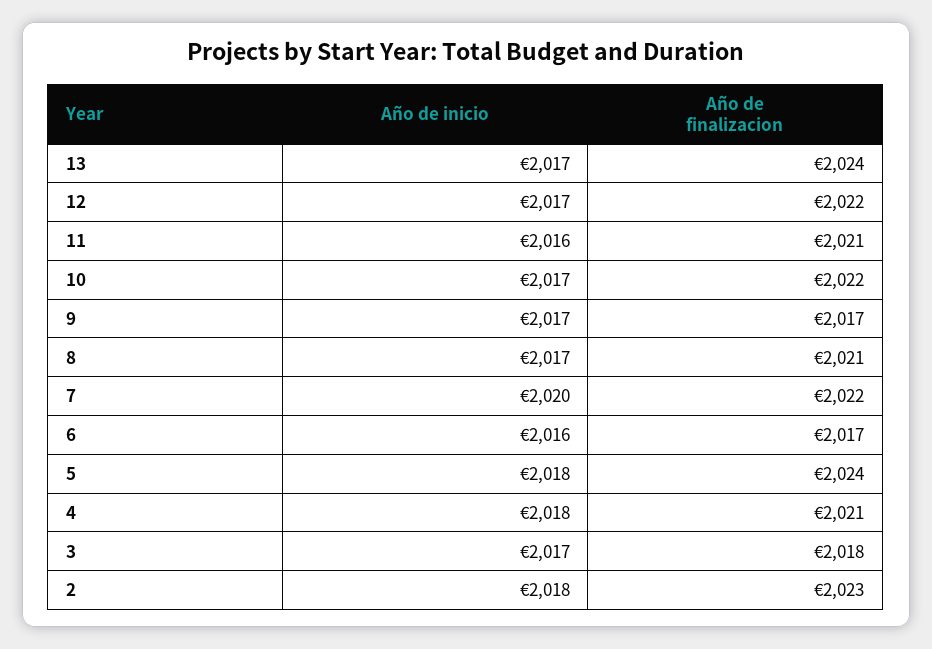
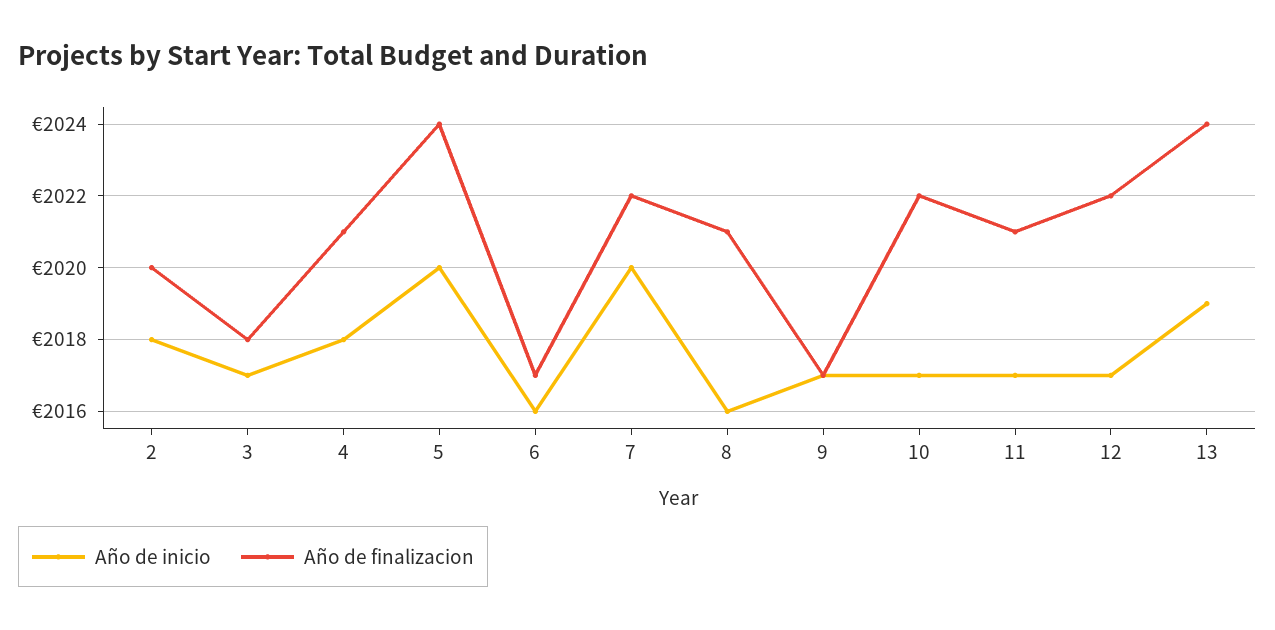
Año de inicio, 13: 2017 -> 2019
Año de inicio, 11: 2016 -> 2017
Año de inicio, 8: 2017 -> 2016
Año de inicio, 5: 2018 -> 2020
Año de finalizacion, 2: 2023 -> 2020

